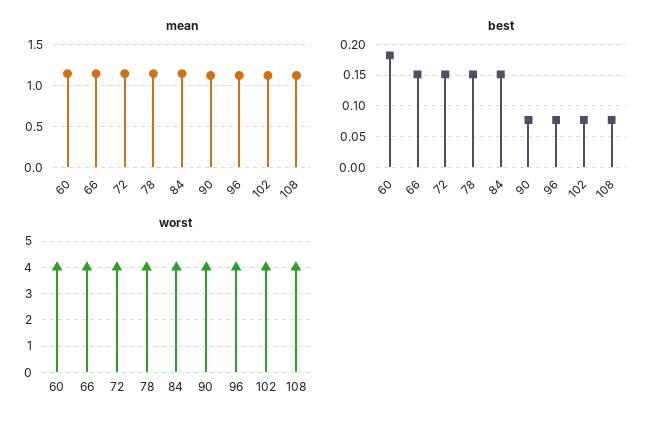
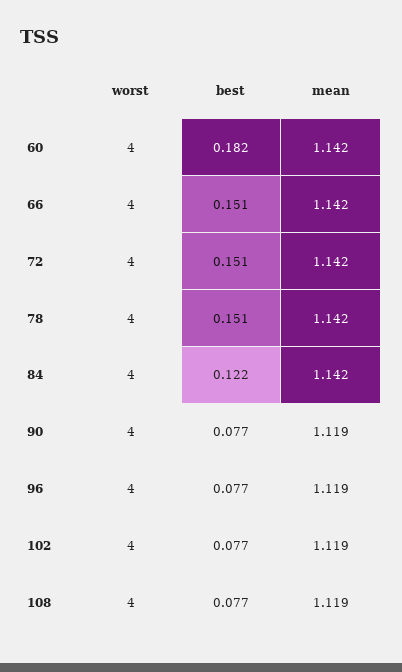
best, 84: 0.15 -> 0.122

